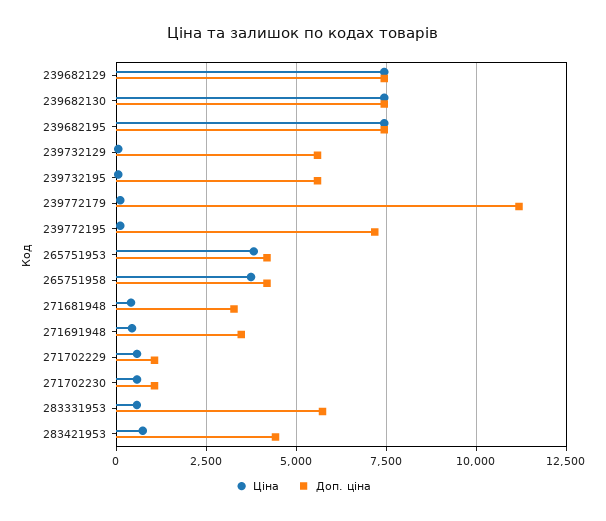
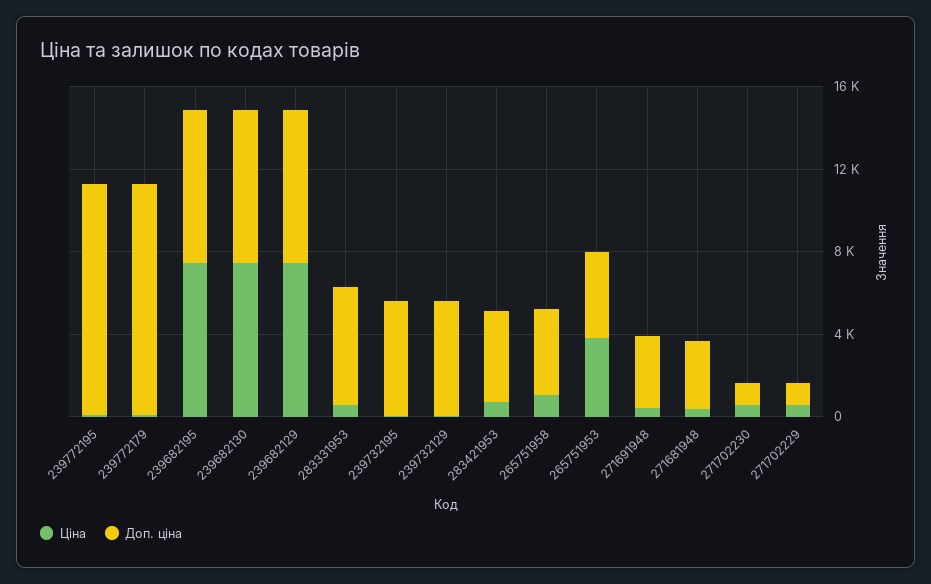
Доп. ціна, 239772195: 7250 -> 11000
Ціна, 265751958: 3750 -> 1000

